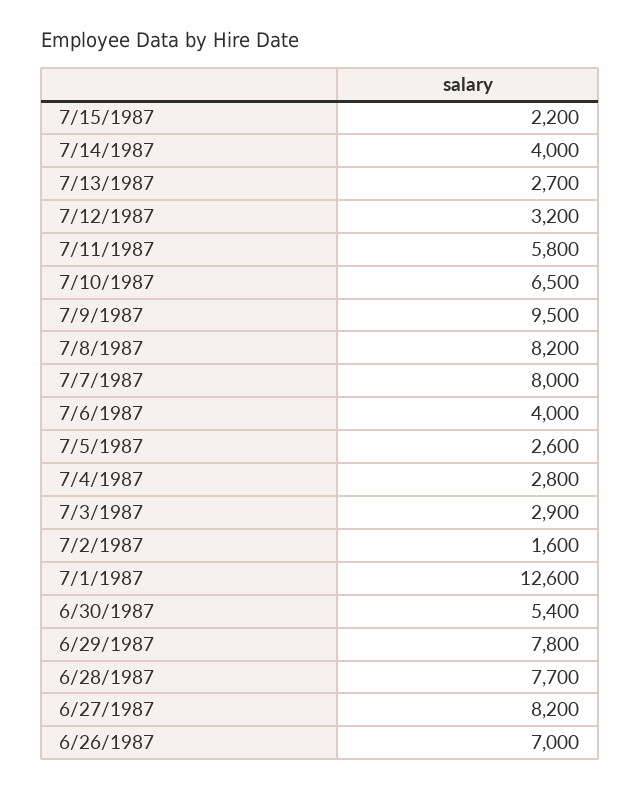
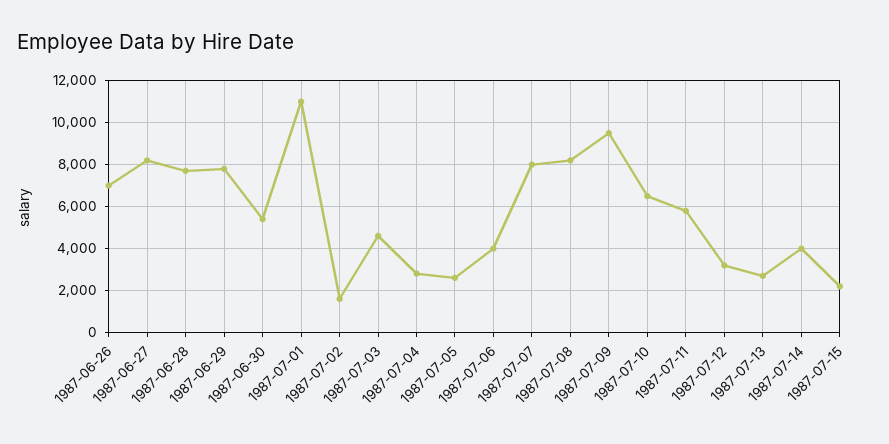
7/3/1987: 2900 -> 4500
7/1/1987: 12600 -> 11000

